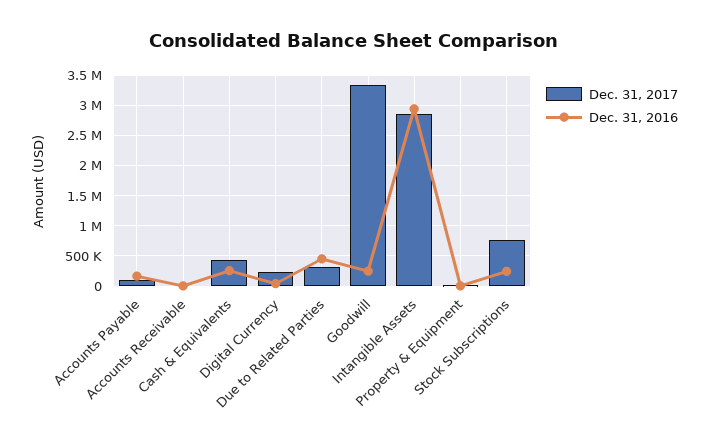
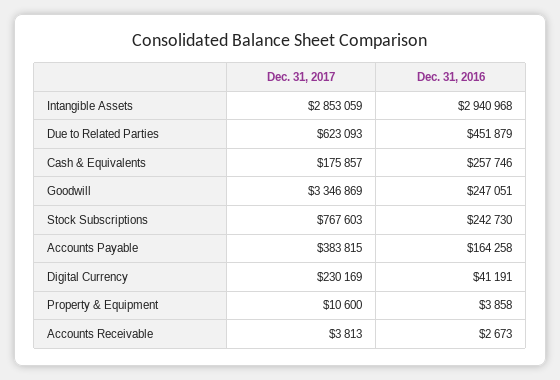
Dec. 31, 2017, Accounts Payable: 100000 -> 383815
Dec. 31, 2017, Cash & Equivalents: 400000 -> 175857
Dec. 31, 2017, Due to Related Parties: 300000 -> 623093

